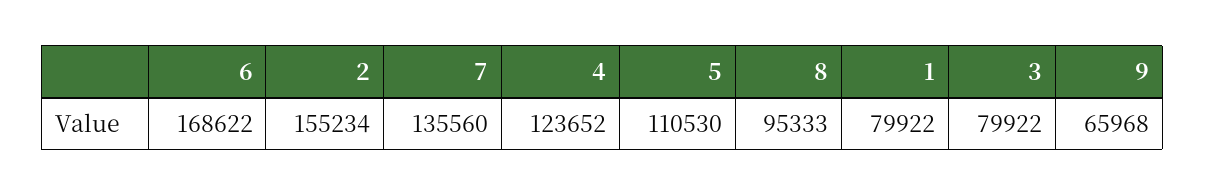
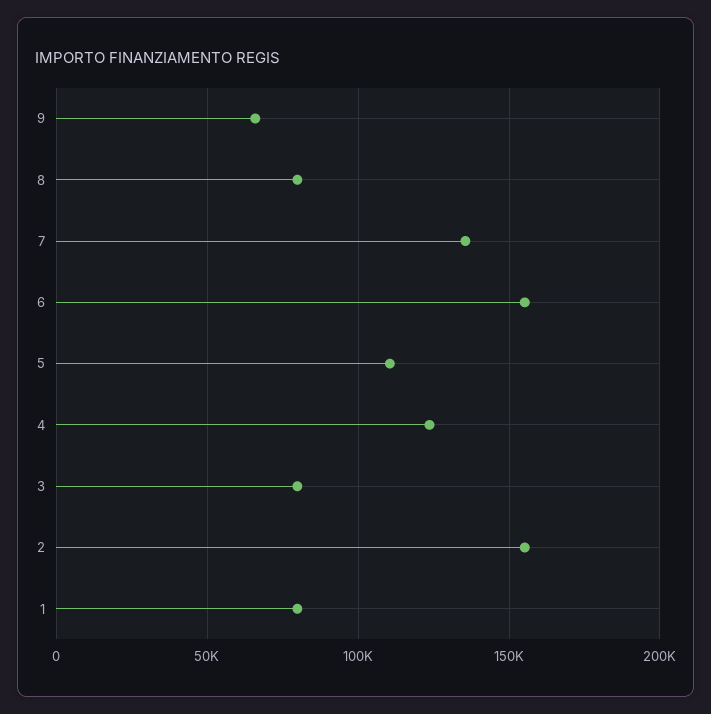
6: 168622 -> 155000
8: 95333 -> 80000

